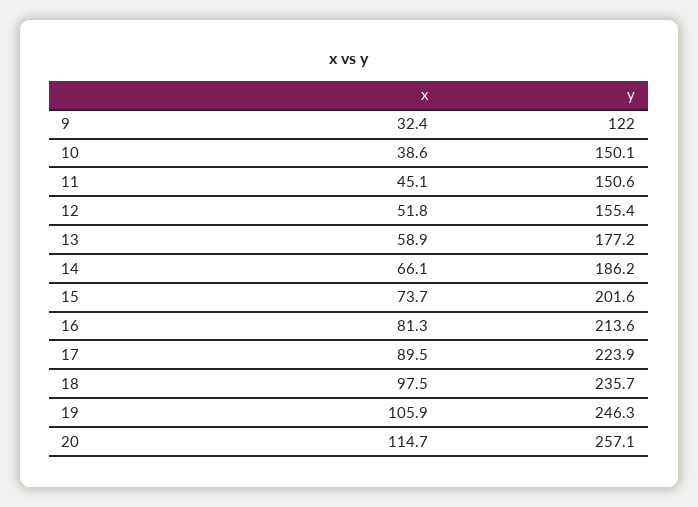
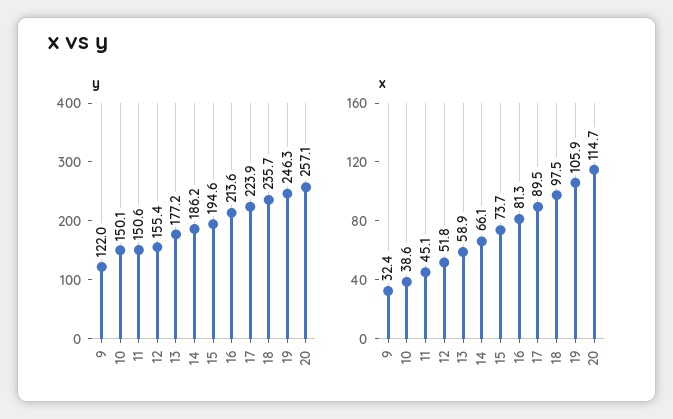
y, 15: 201.6 -> 194.6

